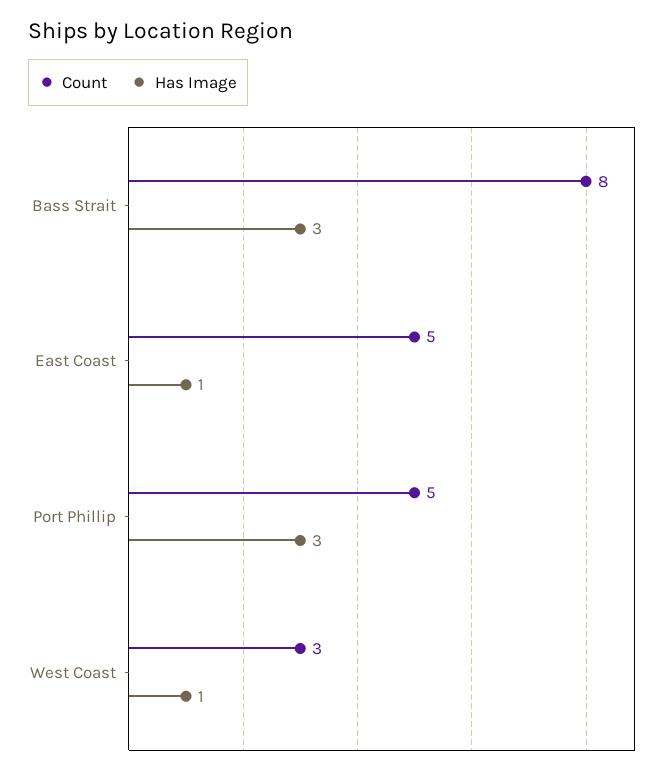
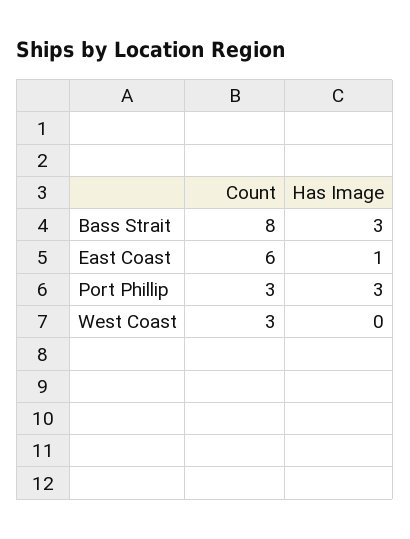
Count, East Coast: 5 -> 6
Count, Port Phillip: 5 -> 3
Has Image, West Coast: 1 -> 0

